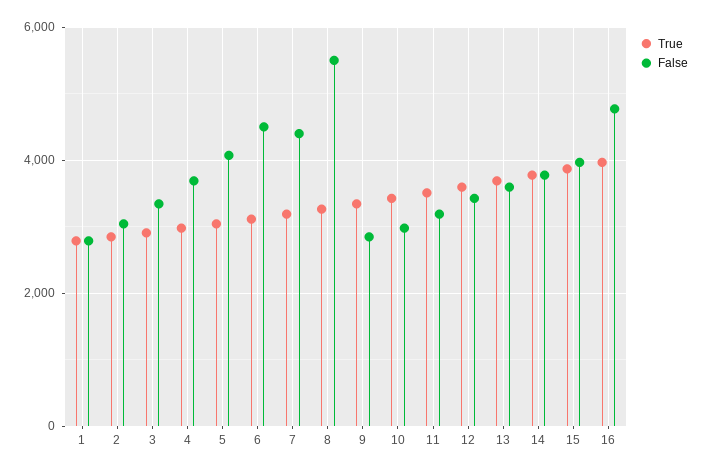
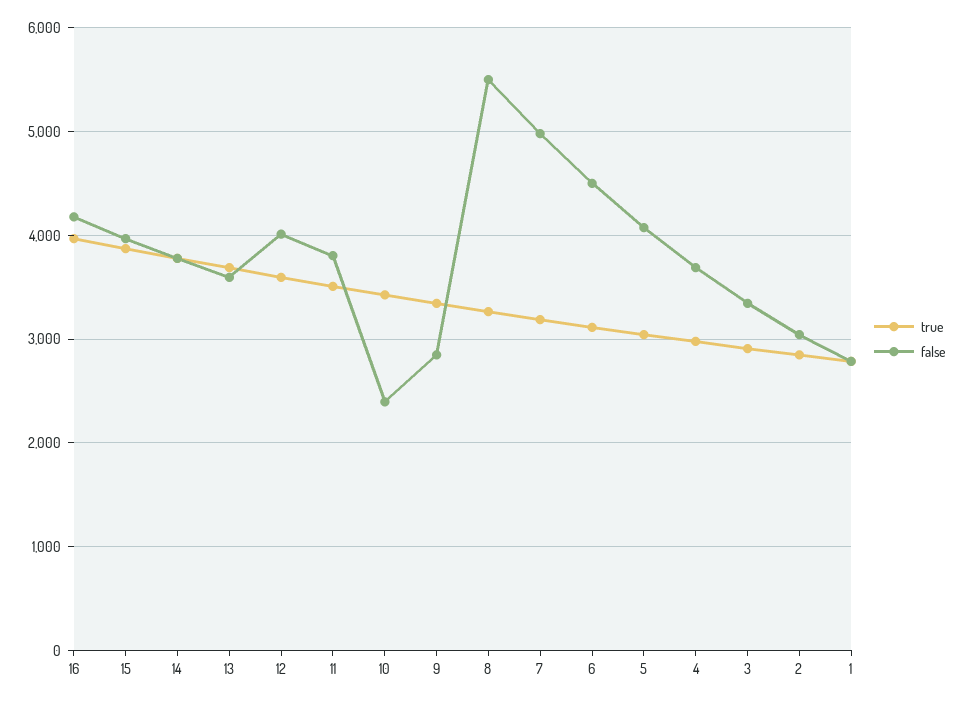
False, 7: 4400 -> 5000
False, 10: 3000 -> 2400
False, 11: 3200 -> 3800
False, 12: 3400 -> 4000
False, 16: 4800 -> 4200

